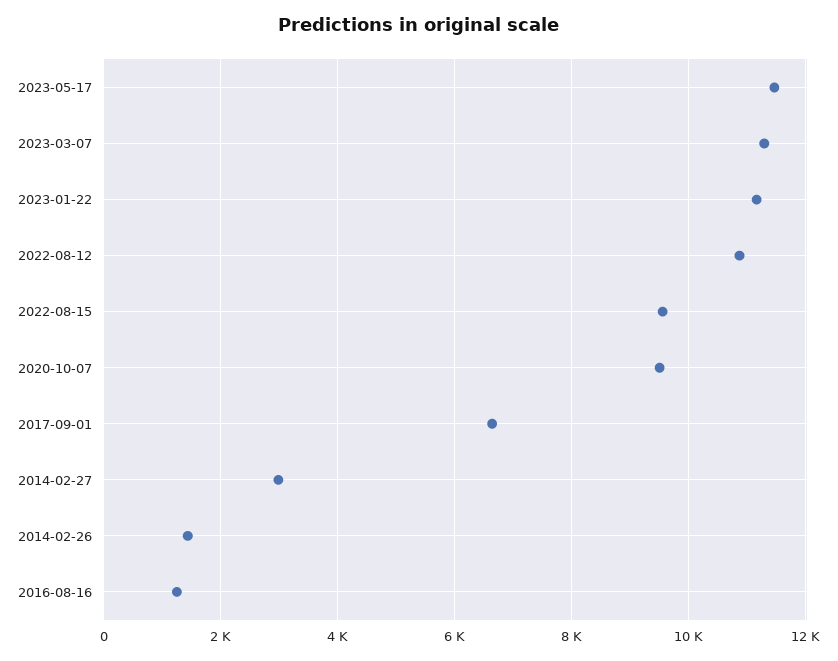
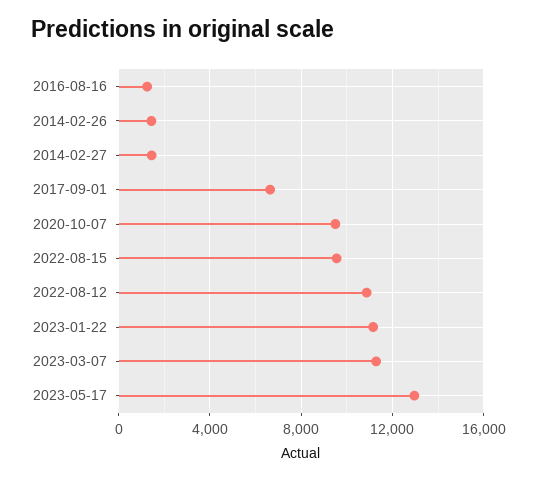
2023-05-17: 11400 -> 13000
2014-02-27: 3000 -> 1500

